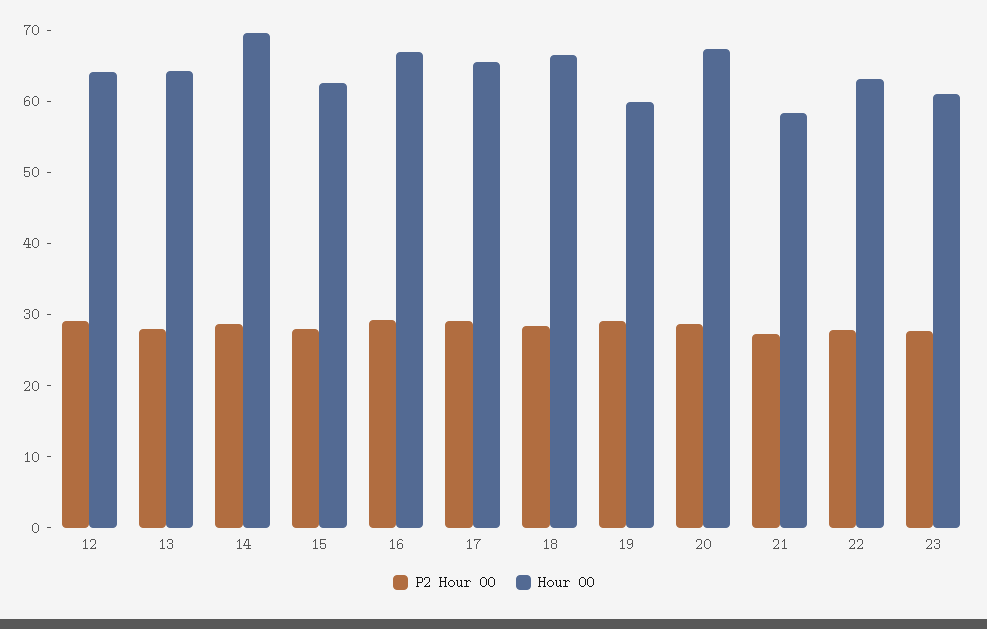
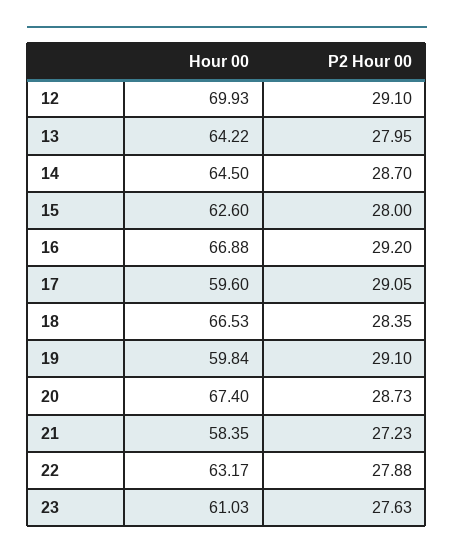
Hour 00, 12: 64 -> 69.93
Hour 00, 14: 70 -> 64.5
Hour 00, 17: 66 -> 59.6

